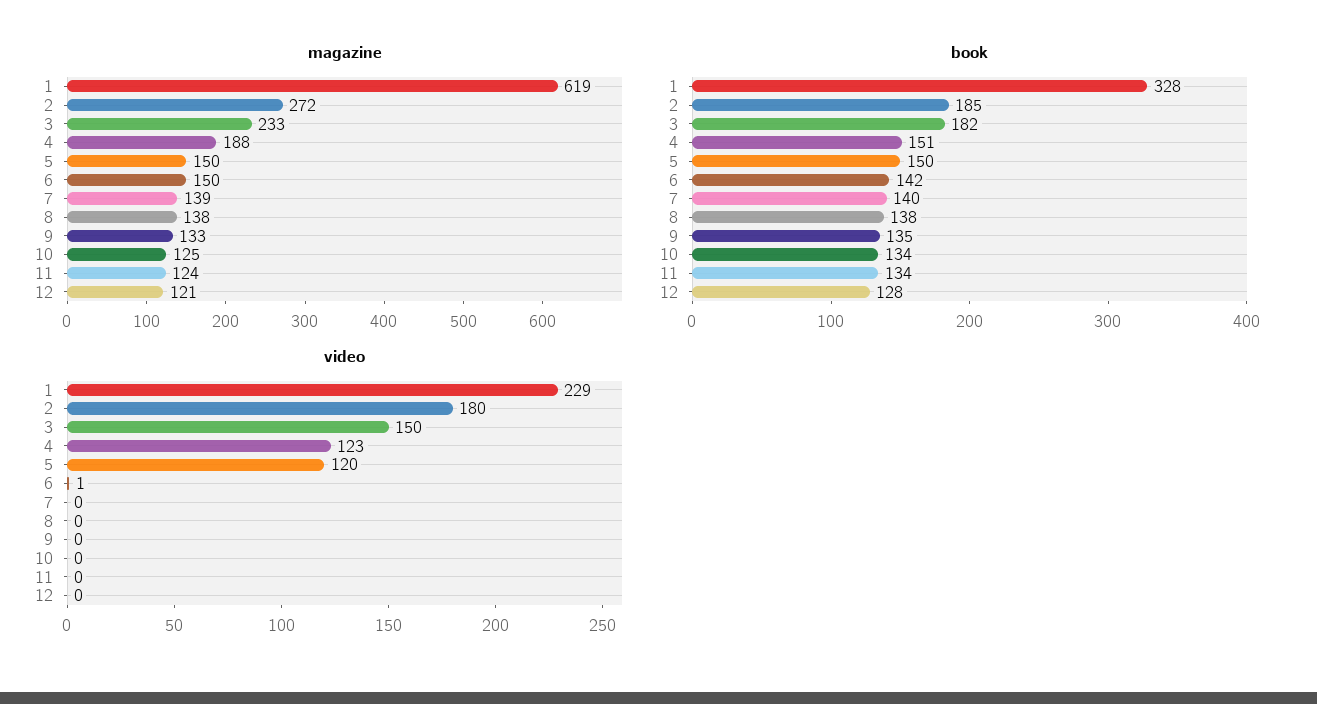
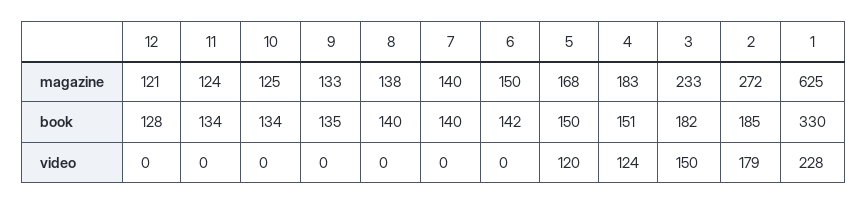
magazine, 1: 619 -> 625
magazine, 4: 188 -> 183
magazine, 5: 150 -> 168
magazine, 7: 139 -> 140
book, 1: 328 -> 330
book, 8: 138 -> 140
video, 1: 229 -> 228
video, 2: 180 -> 179
video, 4: 123 -> 124
video, 6: 1 -> 0

